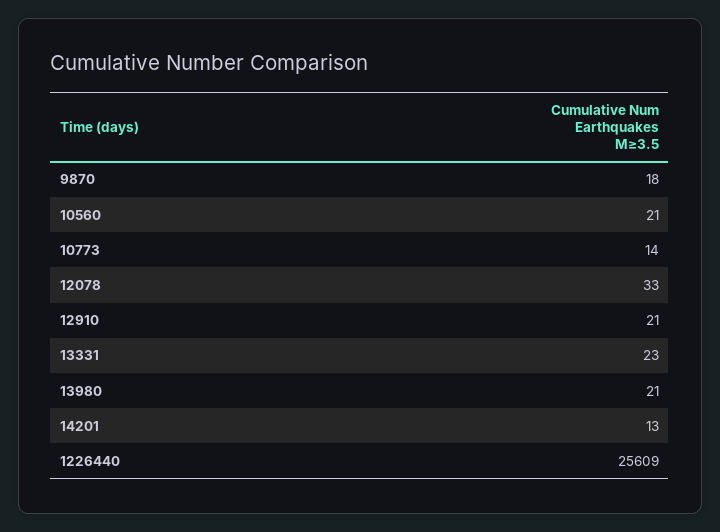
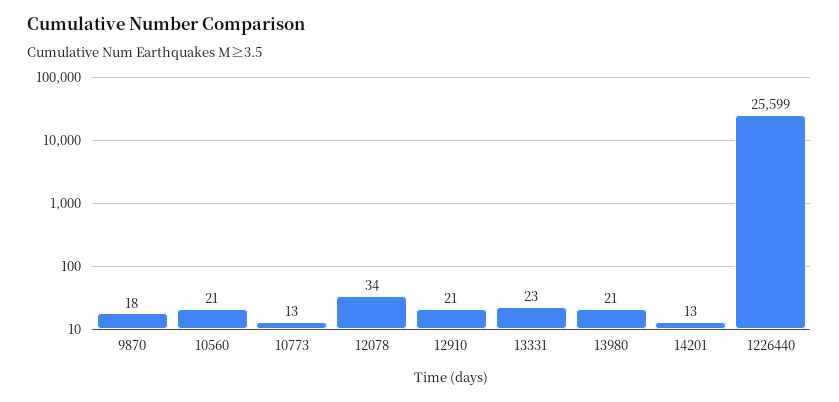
10773: 14 -> 13
12078: 33 -> 34
1226440: 25609 -> 25599

